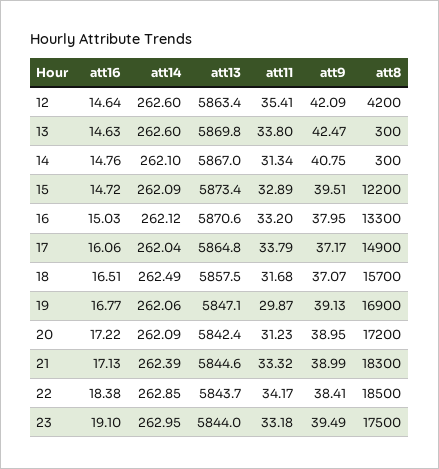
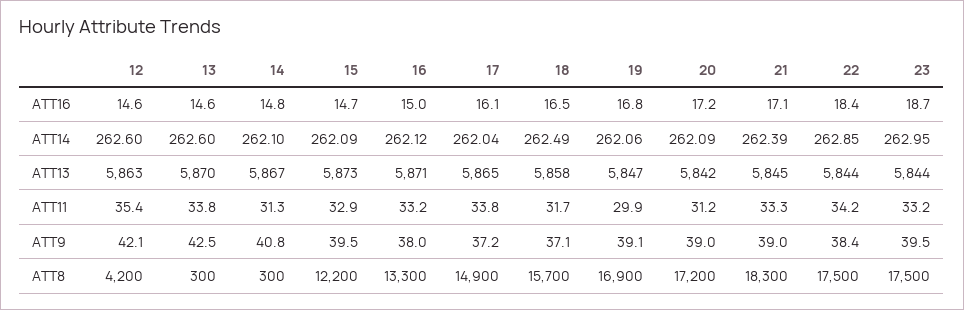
att8, 22: 18500 -> 17500
att16, 23: 19.1 -> 18.7

